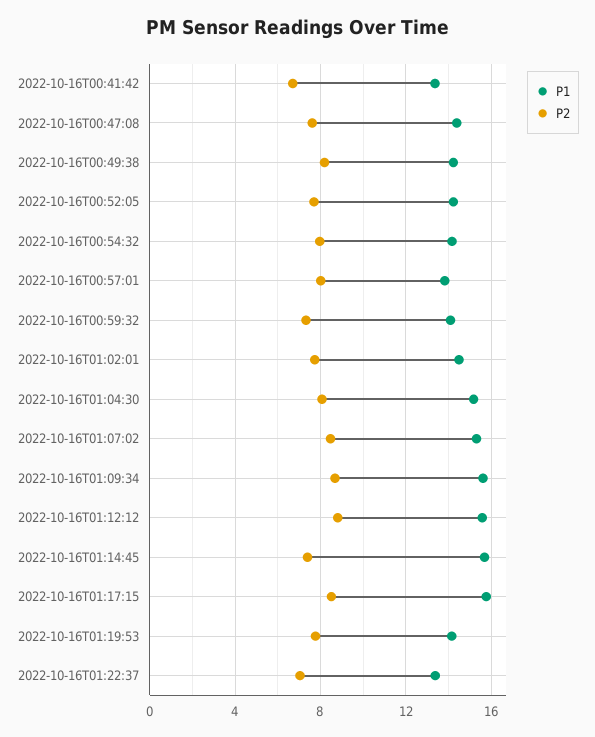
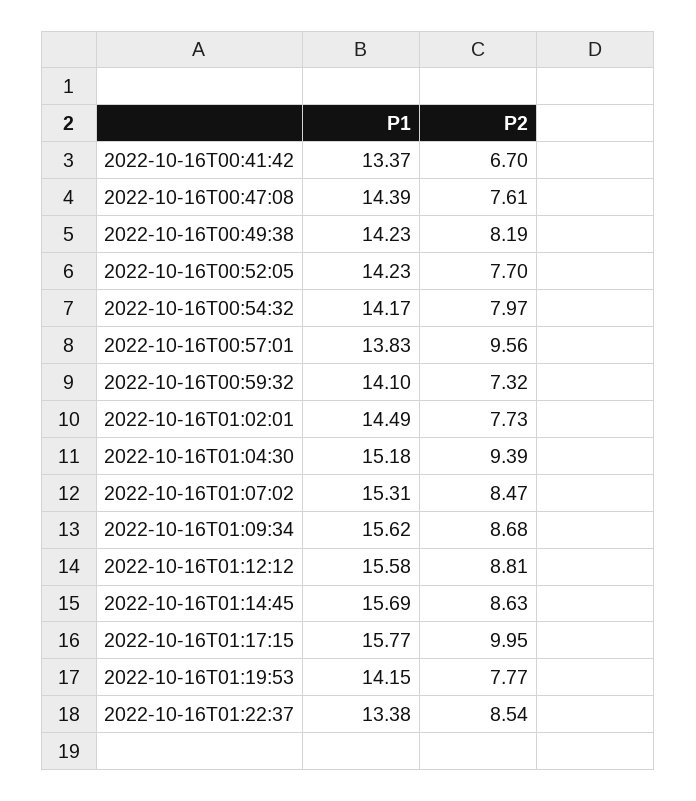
P2, 2022-10-16T00:57:01: 8 -> 9.56
P2, 2022-10-16T01:04:30: 8 -> 9.39
P2, 2022-10-16T01:14:45: 7.5 -> 8.63
P2, 2022-10-16T01:17:15: 8.5 -> 9.95
P2, 2022-10-16T01:22:37: 7 -> 8.54

